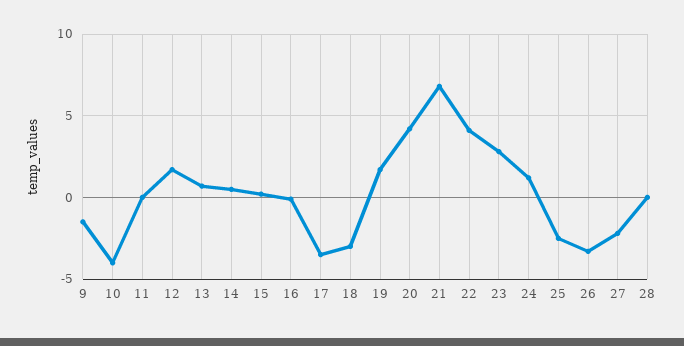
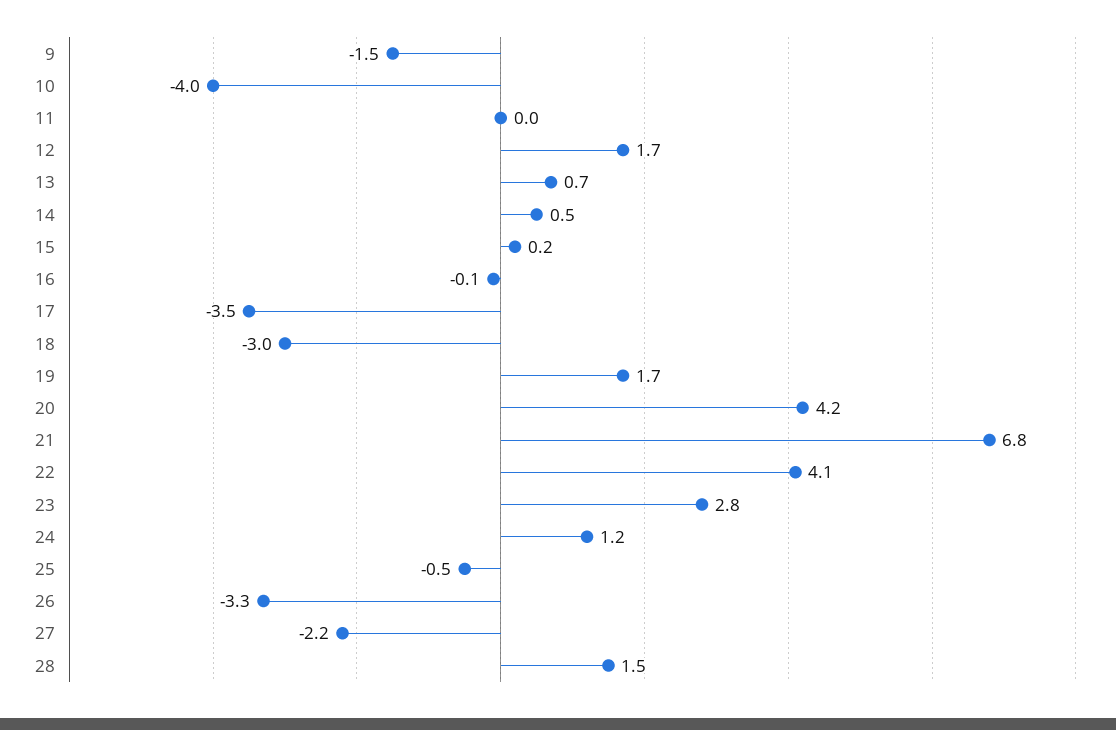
25: -2.5 -> -0.5
28: 0 -> 1.5

